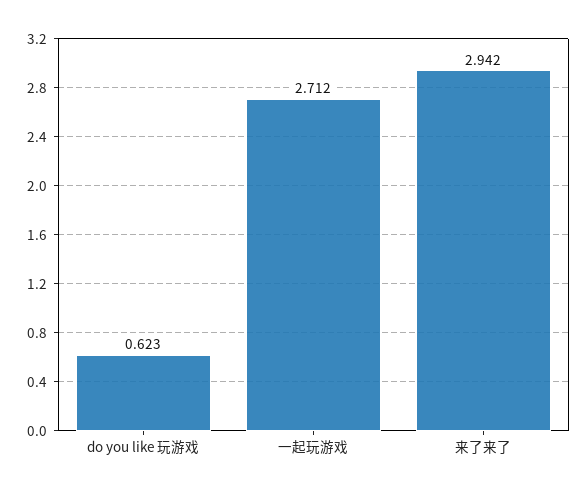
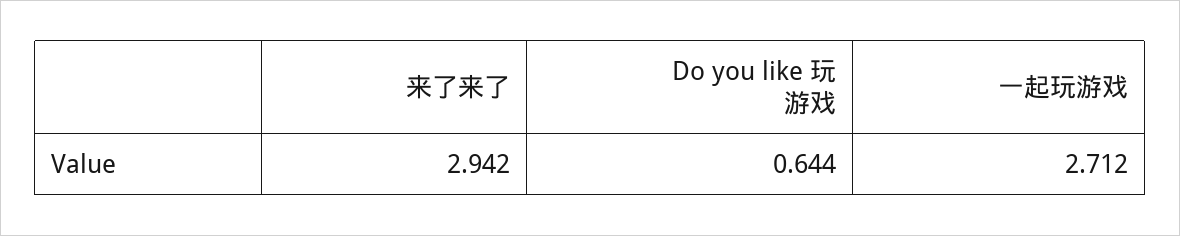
do you like 玩游戏: 0.623 -> 0.644

